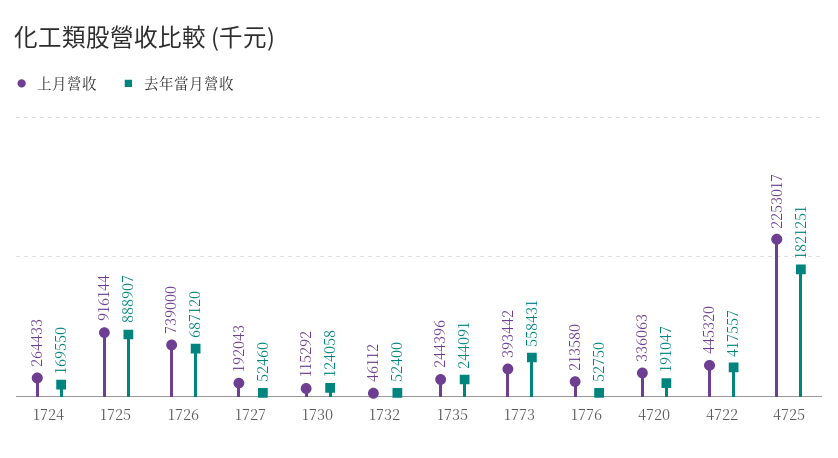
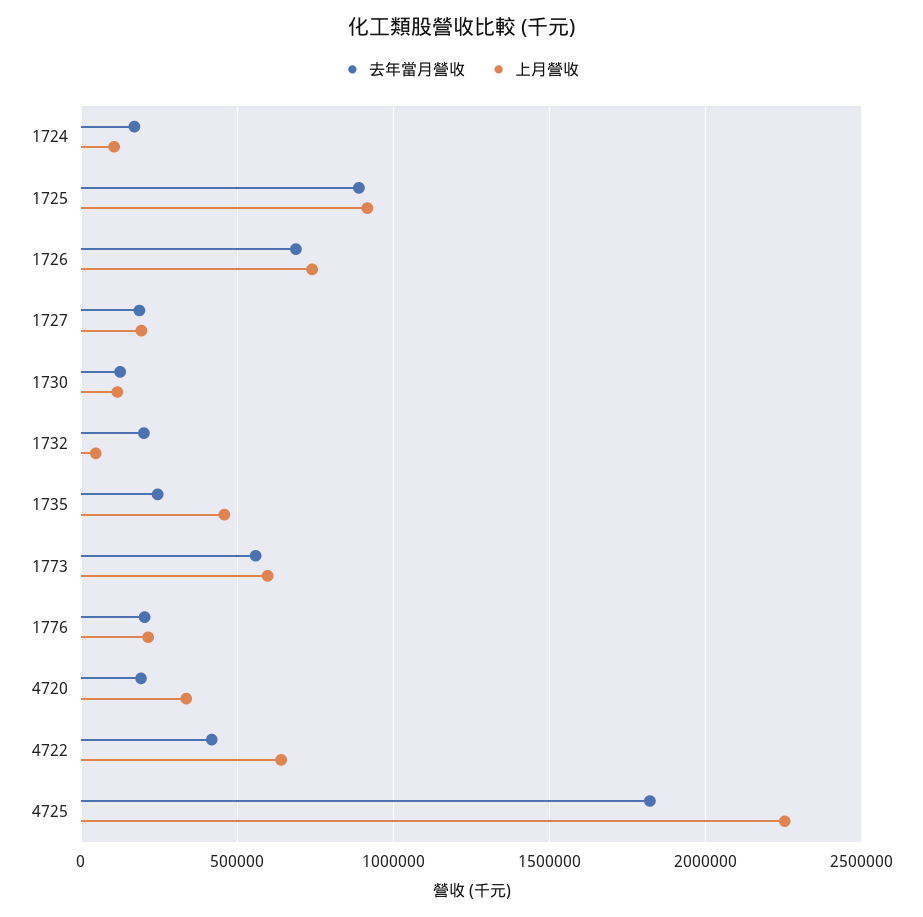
上月營收, 1724: 264433 -> 100000
去年當月營收, 1727: 52460 -> 200000
去年當月營收, 1732: 52400 -> 200000
上月營收, 1735: 244396 -> 450000
上月營收, 1773: 393442 -> 600000
去年當月營收, 1776: 52750 -> 200000
上月營收, 4722: 445320 -> 650000

